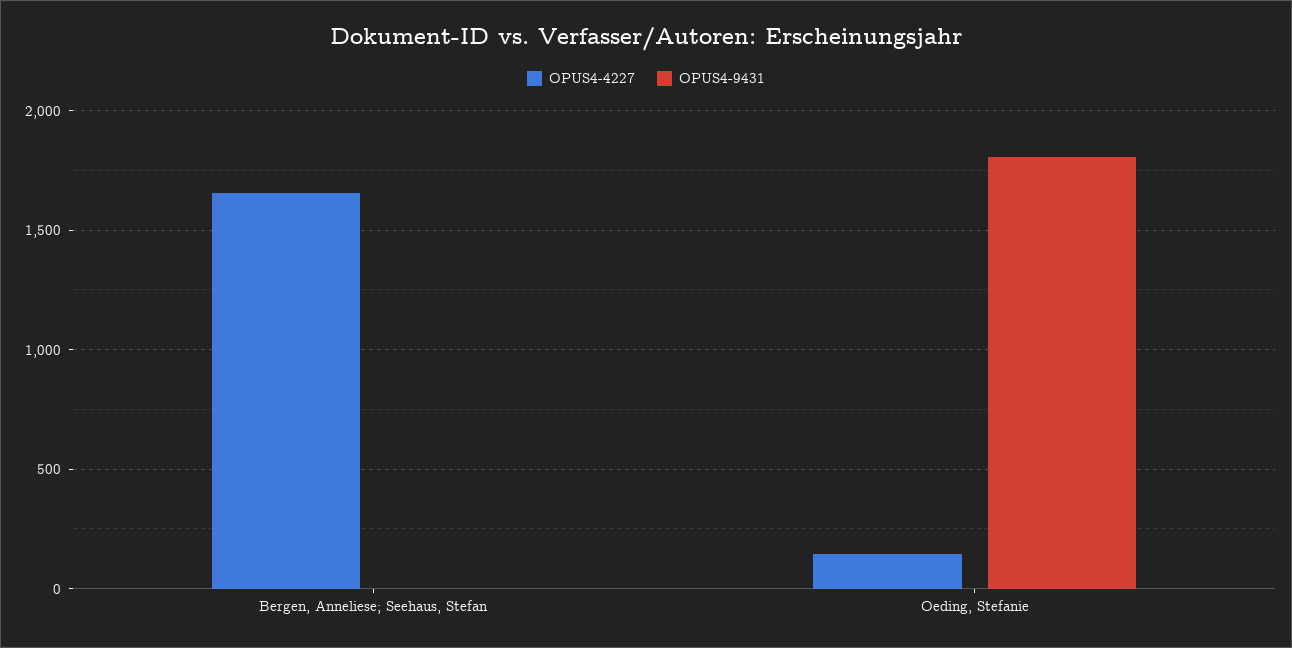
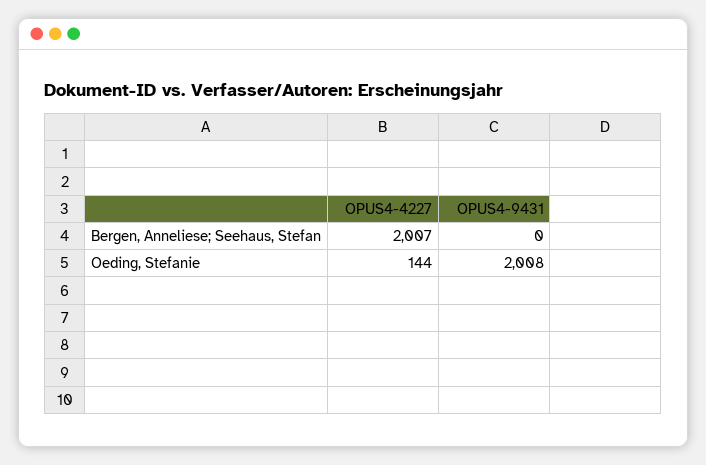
OPUS4-4227, Bergen, Anneliese; Seehaus, Stefan: 1650 -> 2007
OPUS4-9431, Oeding, Stefanie: 1800 -> 2008

